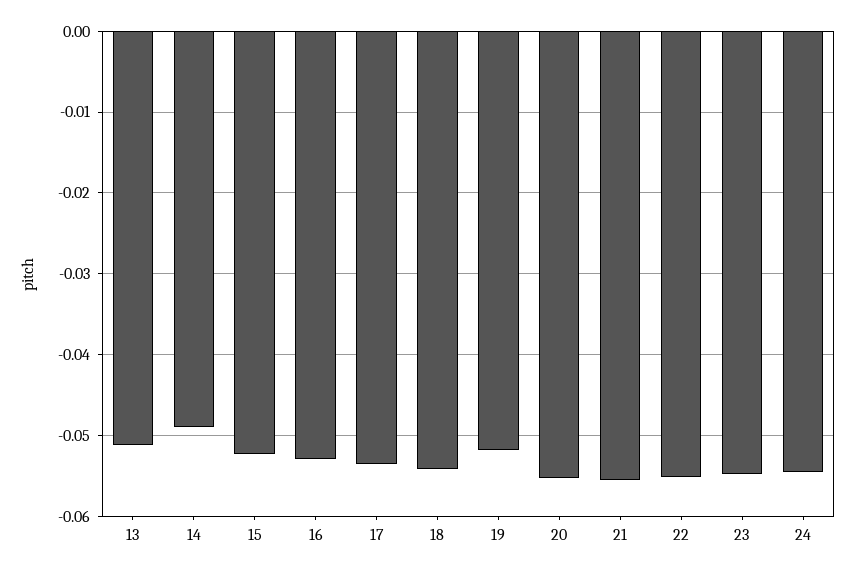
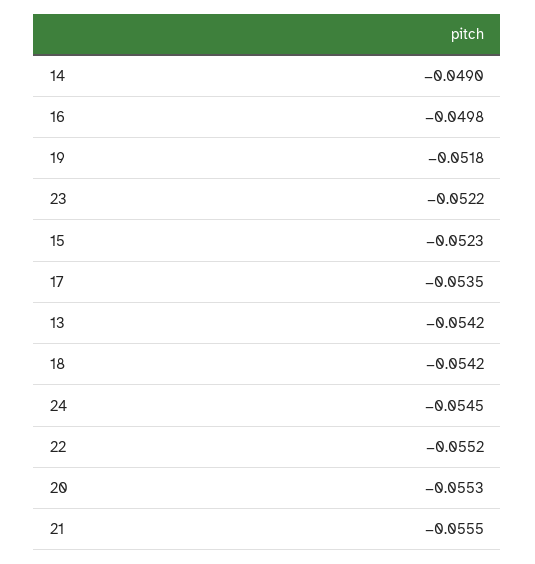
13: -0.051 -> -0.0542
16: -0.053 -> -0.0498
23: -0.055 -> -0.0522

